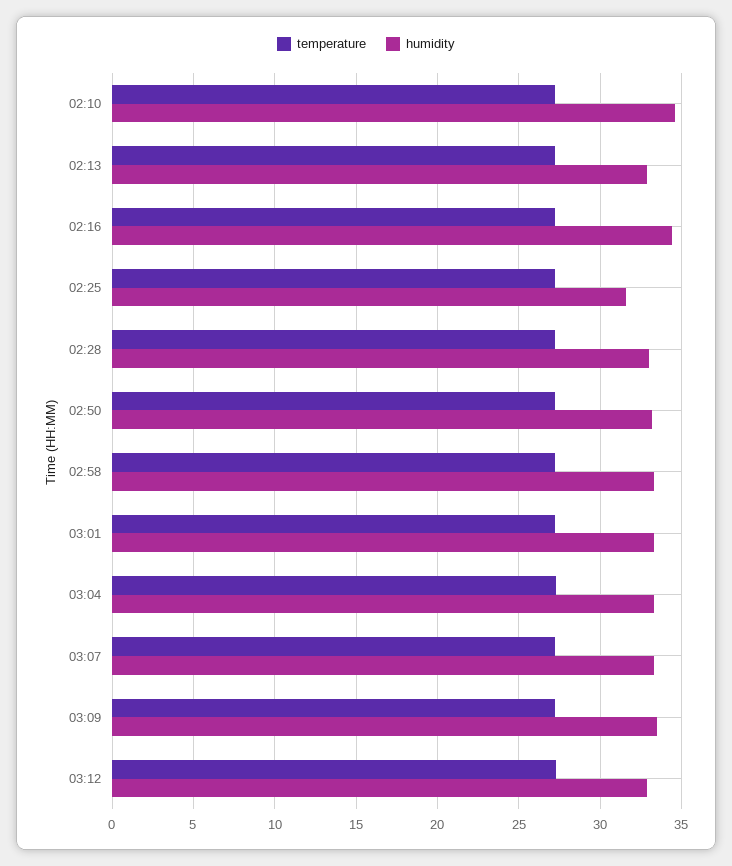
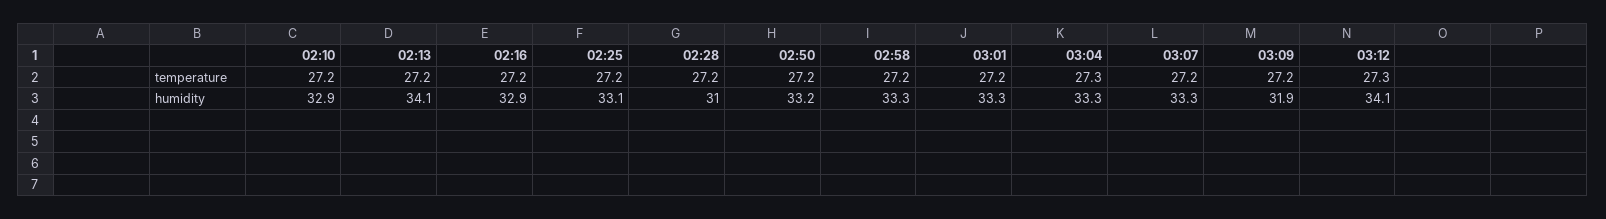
humidity, 02:10: 34.5 -> 32.9
humidity, 02:13: 33 -> 34.1
humidity, 02:16: 34.5 -> 32.9
humidity, 02:25: 31.5 -> 33.1
humidity, 02:28: 33 -> 31
humidity, 03:09: 33.5 -> 31.9
humidity, 03:12: 33 -> 34.1

